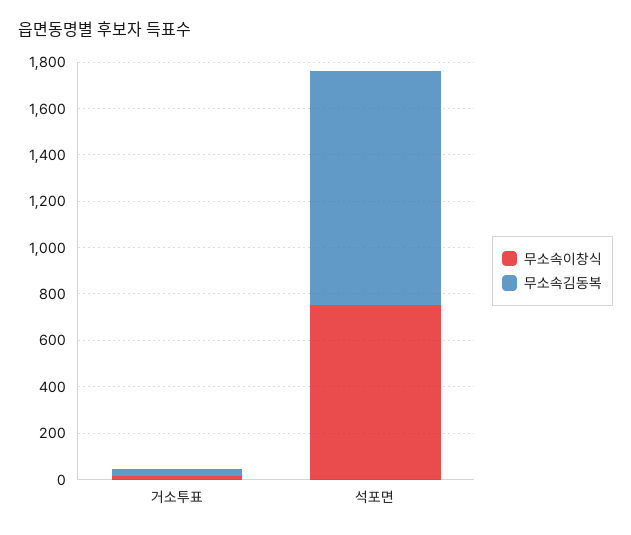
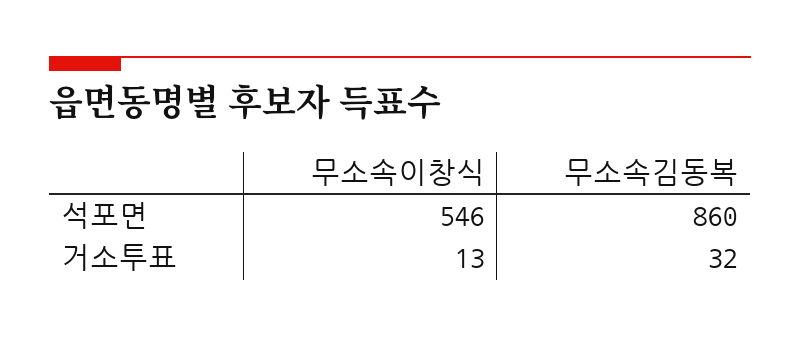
무소속이창식, 석포면: 750 -> 546
무소속김동복, 석포면: 1000 -> 860

